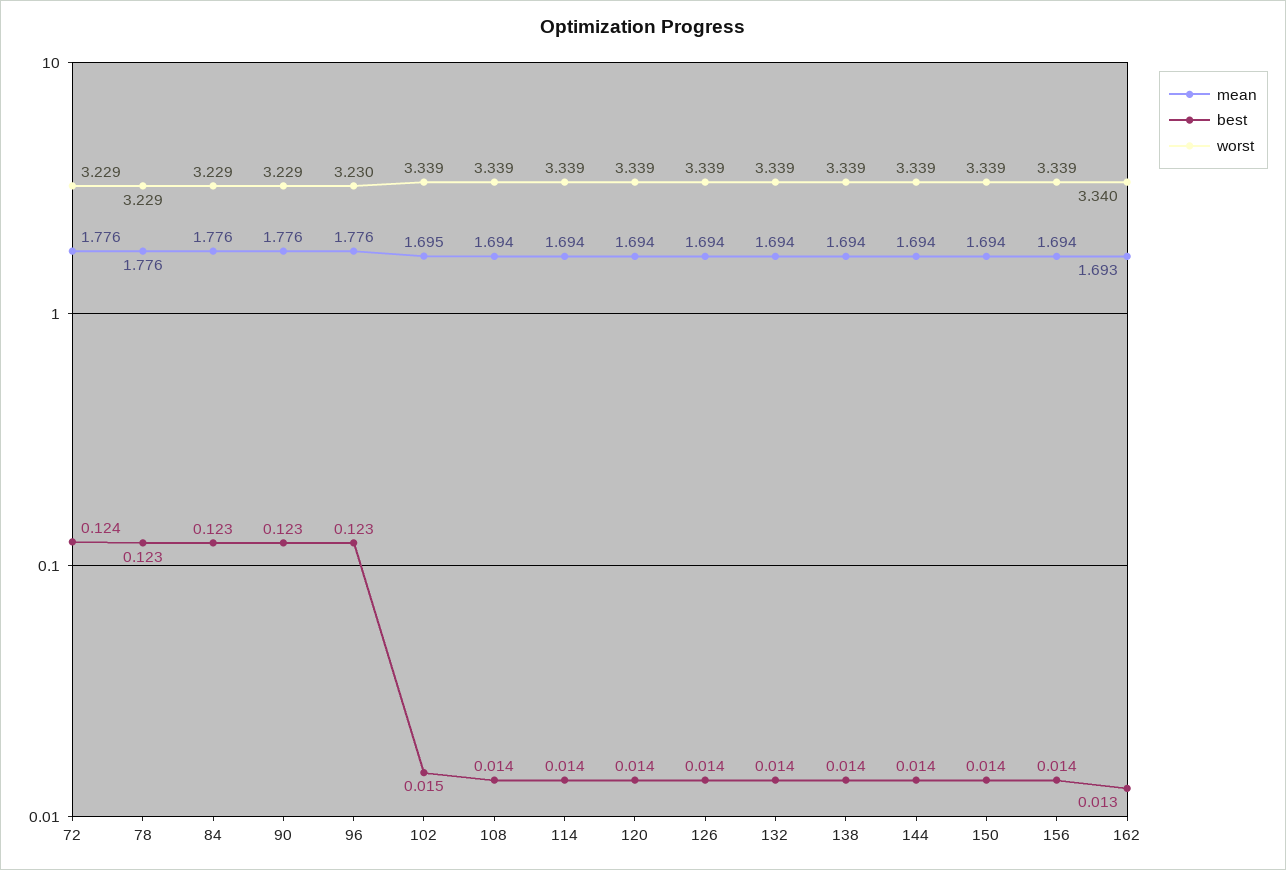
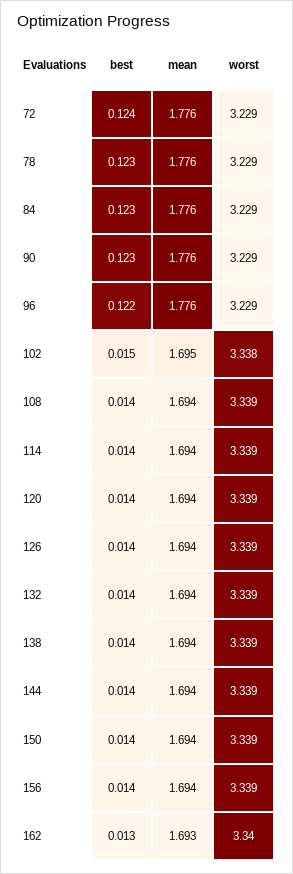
best, 96: 0.123 -> 0.122
worst, 96: 3.23 -> 3.229
worst, 102: 3.339 -> 3.338

